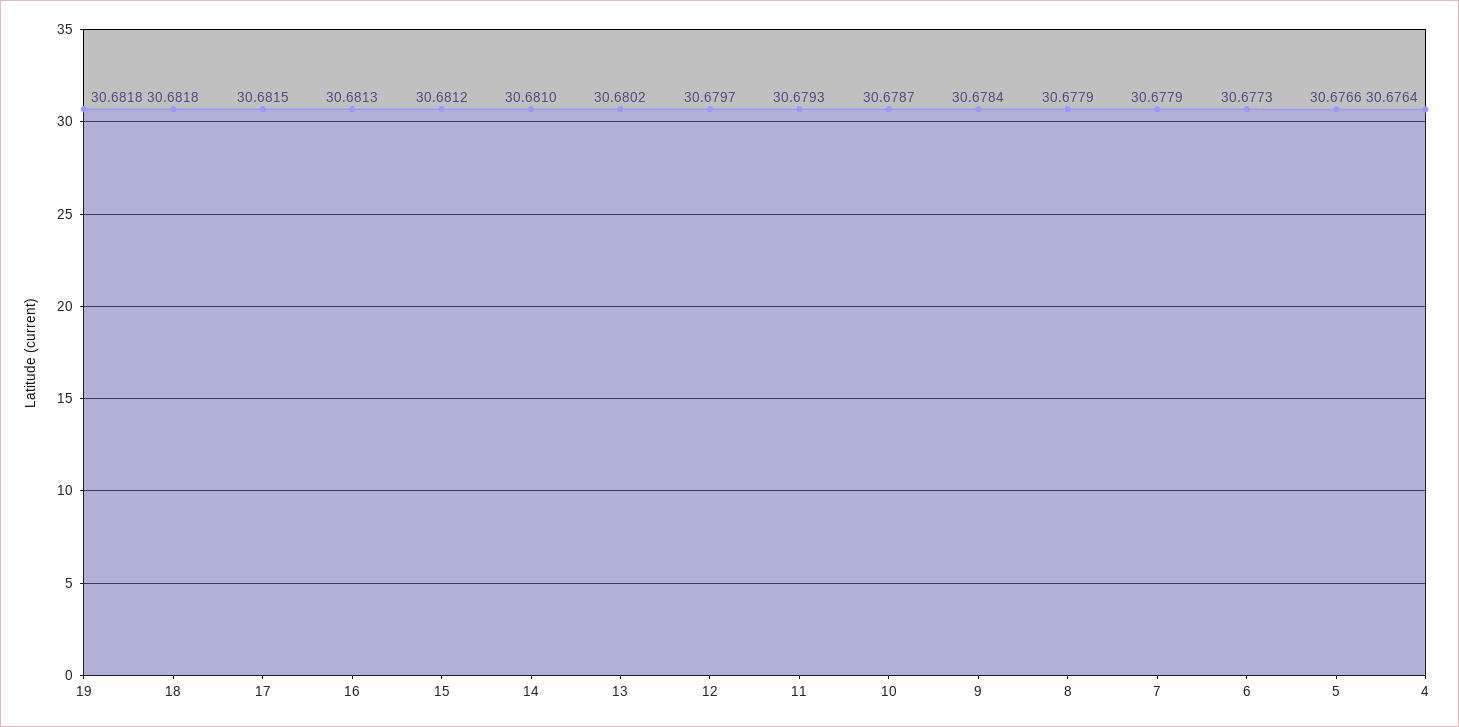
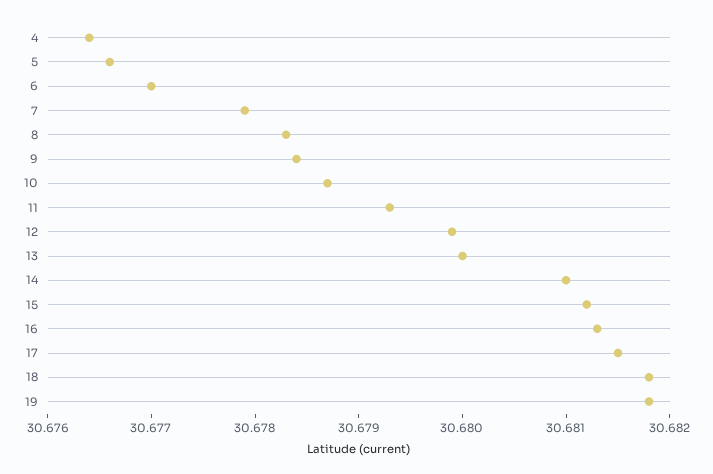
13: 30.6802 -> 30.68
12: 30.6797 -> 30.6799
8: 30.6779 -> 30.6783
6: 30.6773 -> 30.677

